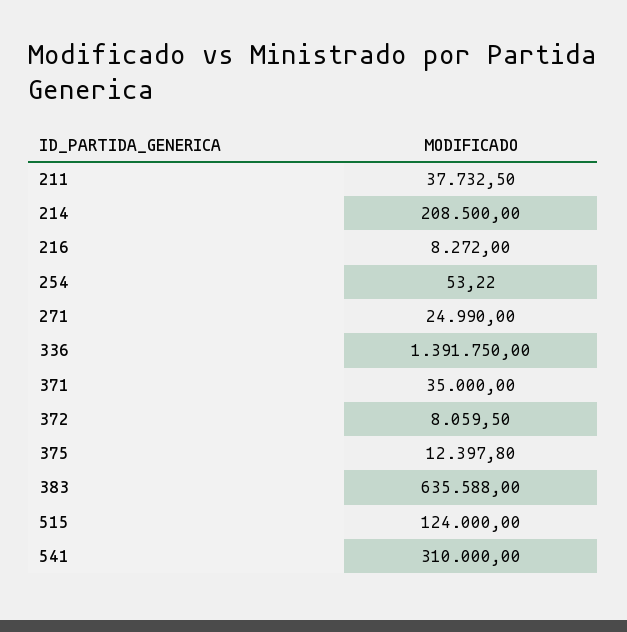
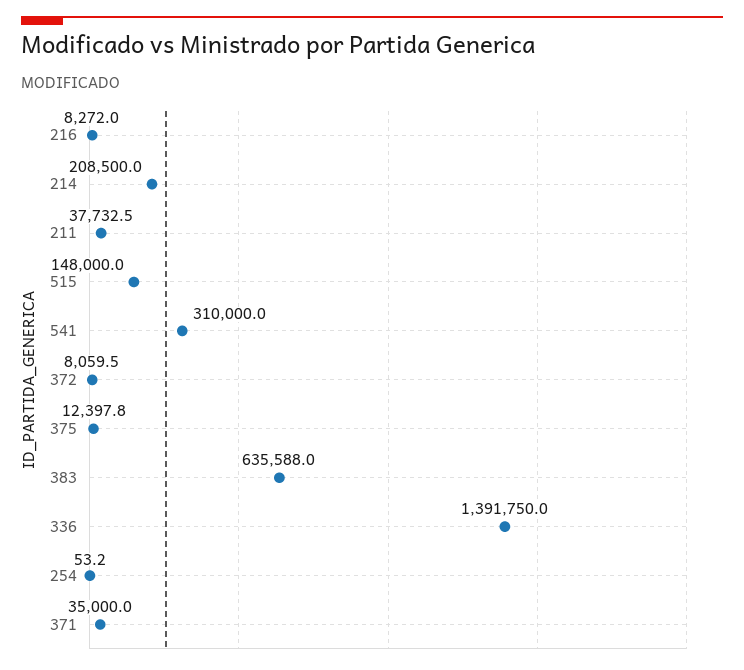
271: 24990 -> none
515: 124000 -> 148000

